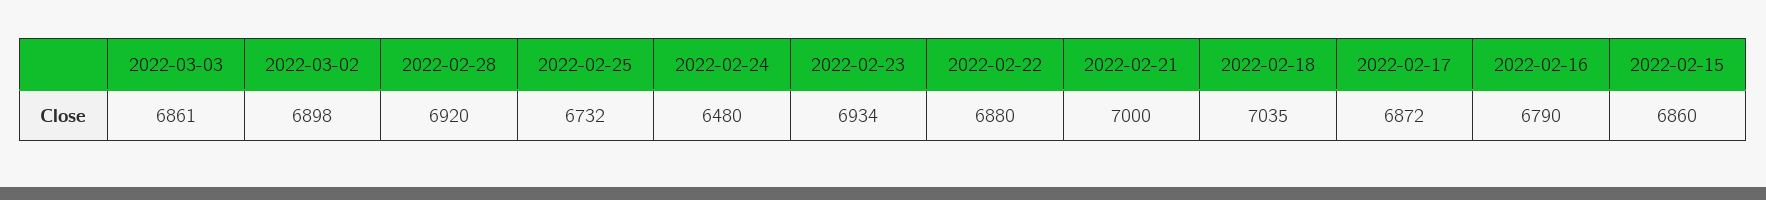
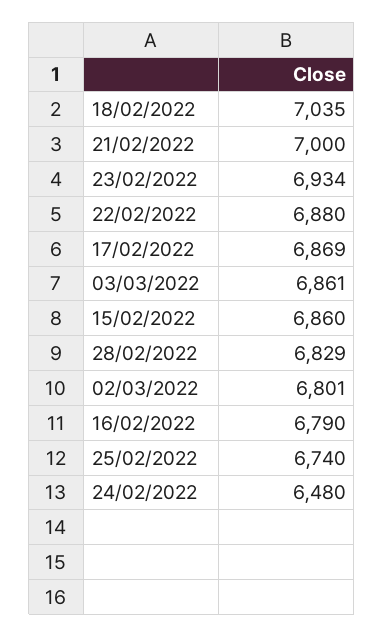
2022-03-02: 6898 -> 6801
2022-02-28: 6920 -> 6829
2022-02-25: 6732 -> 6740
2022-02-17: 6872 -> 6869

